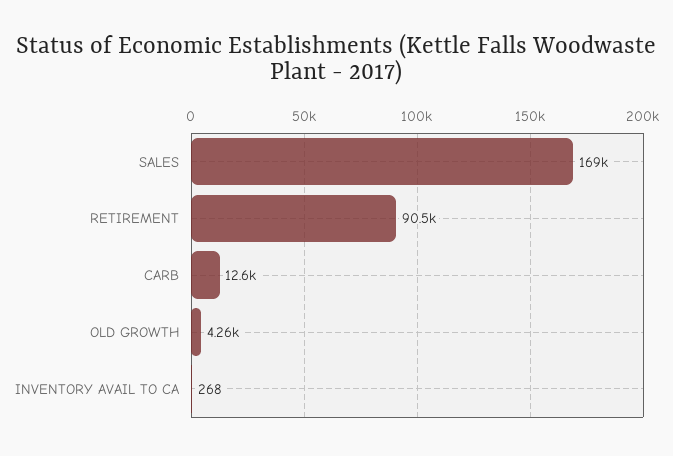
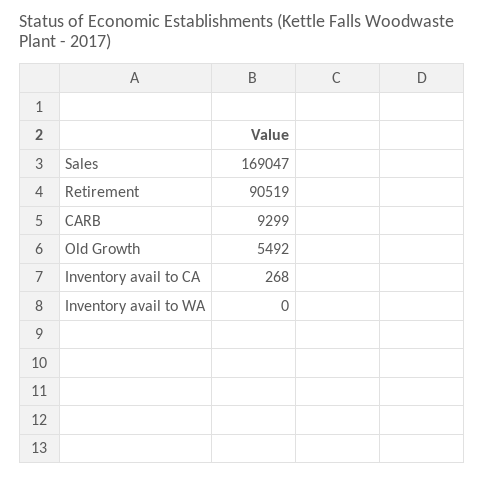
CARB: 12600 -> 9299
OLD GROWTH: 4260 -> 5492
Inventory avail to WA: none -> 0

